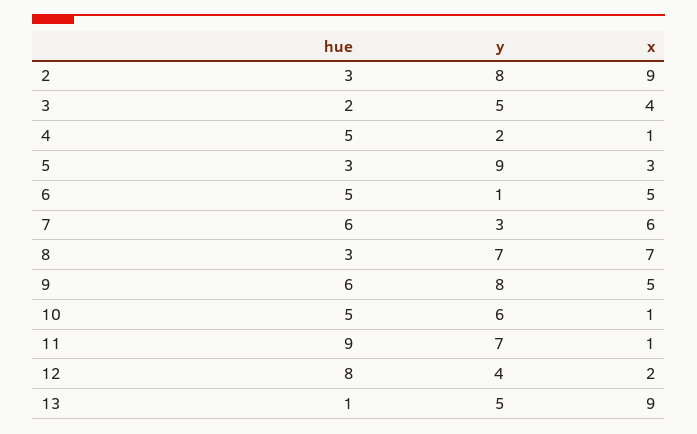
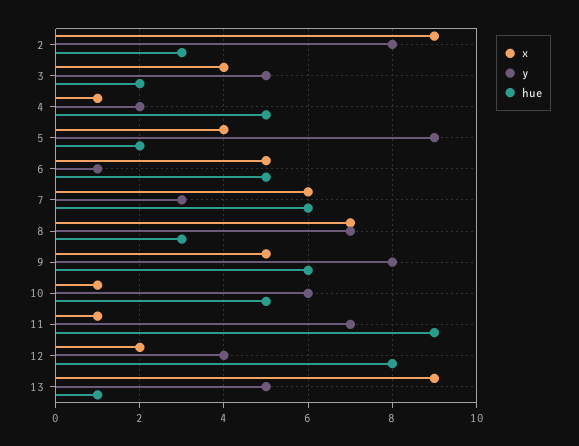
hue, 5: 3 -> 2
x, 5: 3 -> 4

